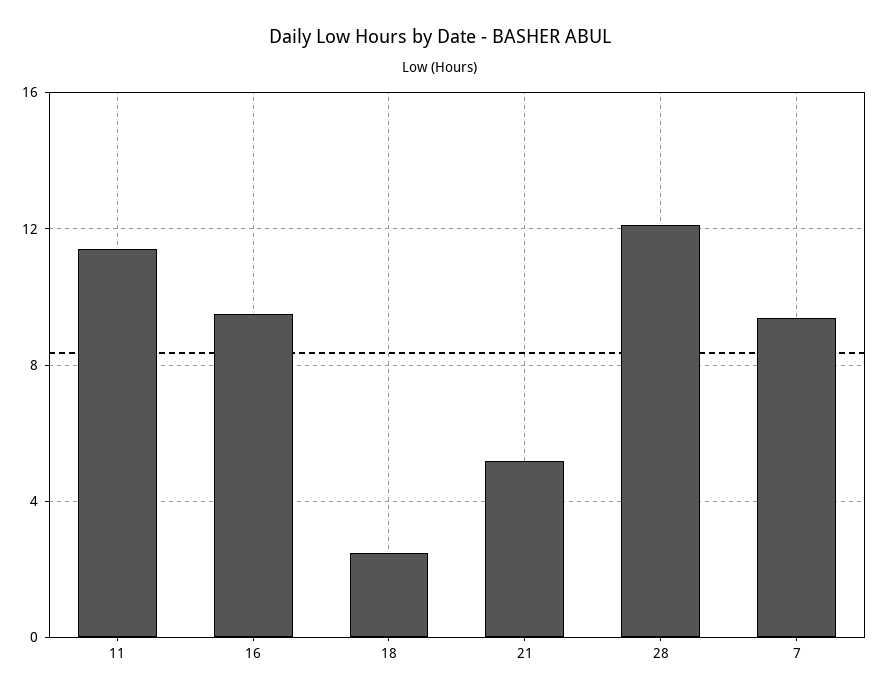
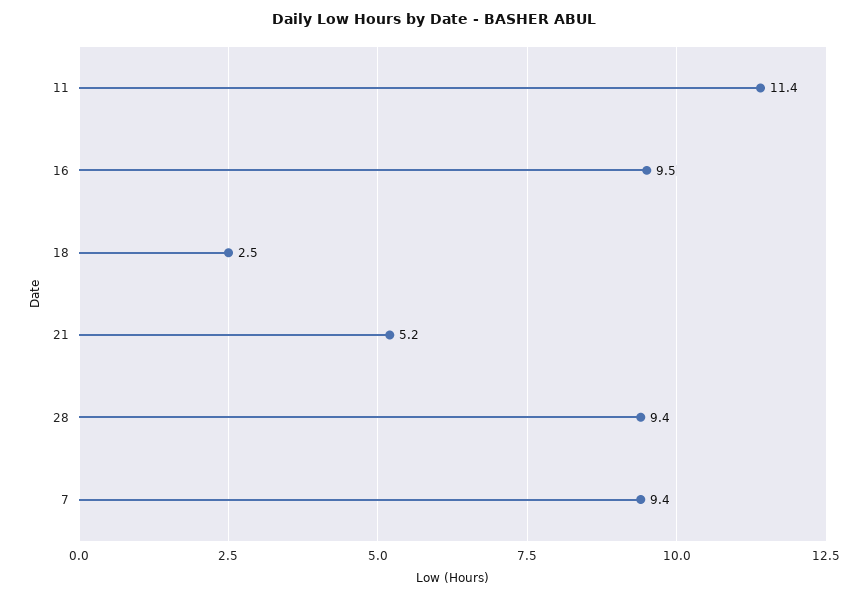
28: 12 -> 9.4

